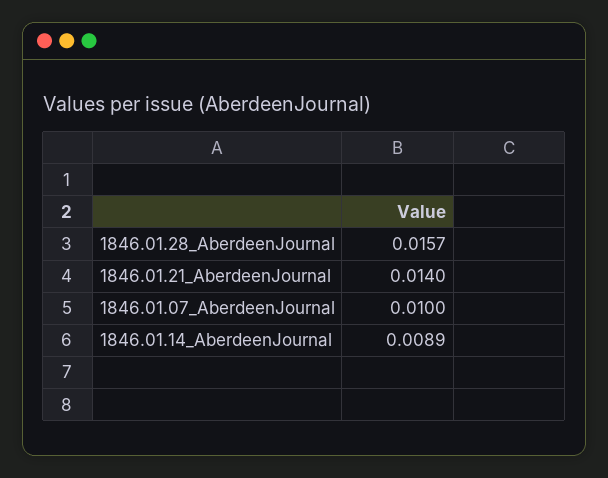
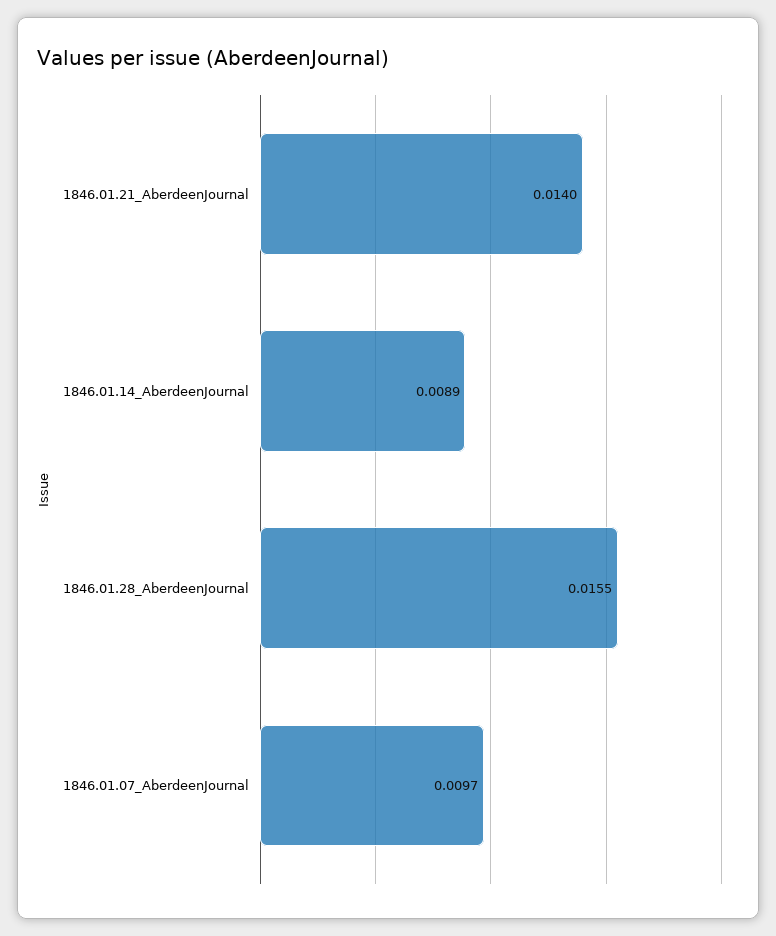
1846.01.28_AberdeenJournal: 0.0157 -> 0.0155
1846.01.07_AberdeenJournal: 0.01 -> 0.0097

